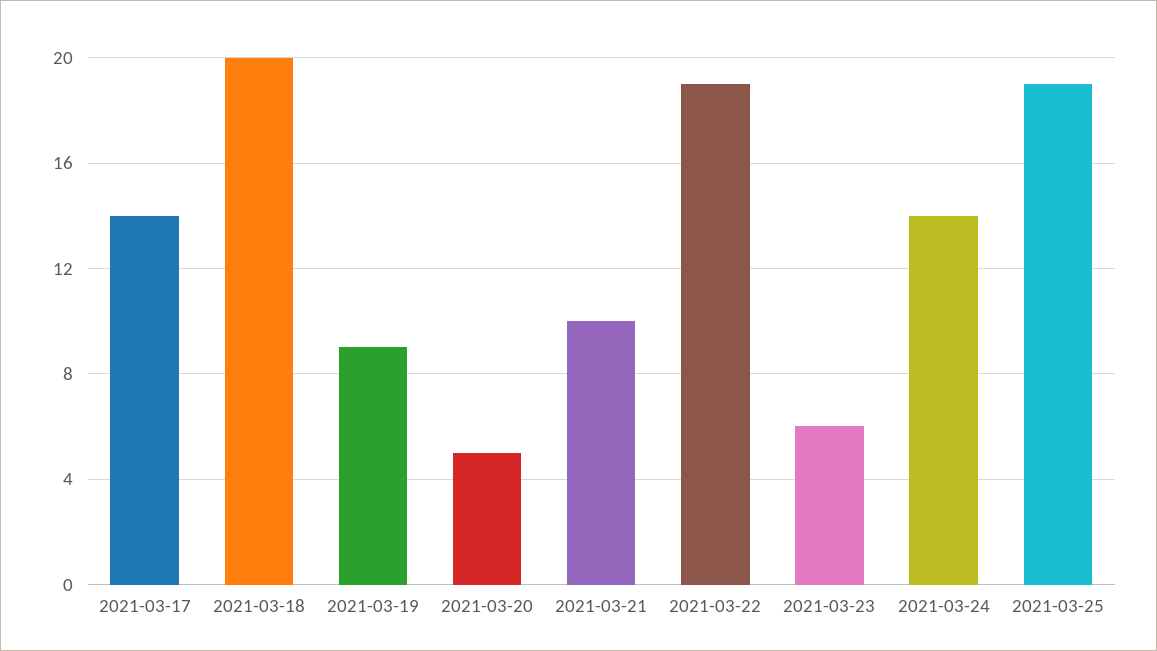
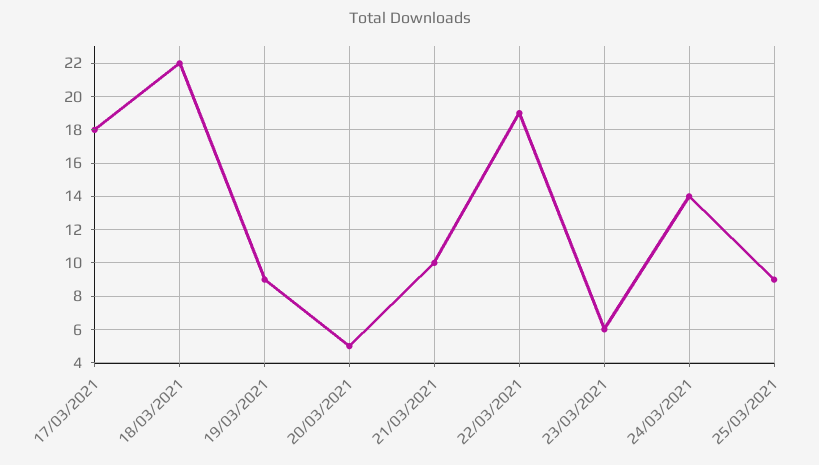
2021-03-17: 14 -> 18
2021-03-18: 20 -> 22
2021-03-25: 19 -> 9

